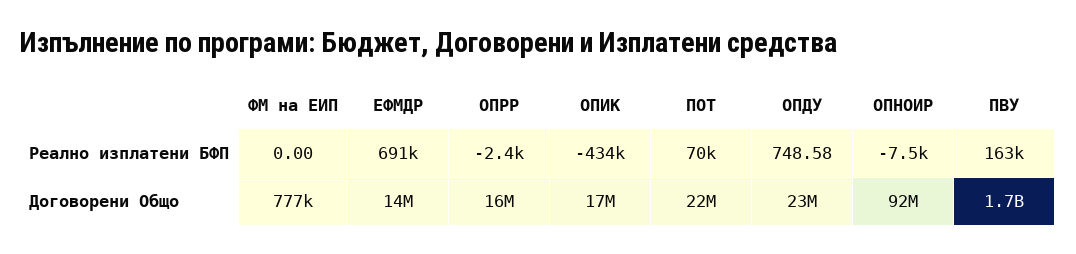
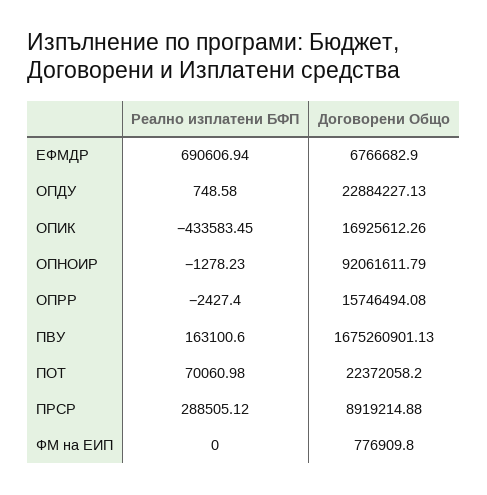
ОПНОИР, Реално изплатени БФП: -7500 -> -1278.23
ЕФМДР, Договорени Общо: 14000000 -> 6766682.9
ПРСР, Реално изплатени БФП: none -> 288505.12
ПРСР, Договорени Общо: none -> 8919214.88

